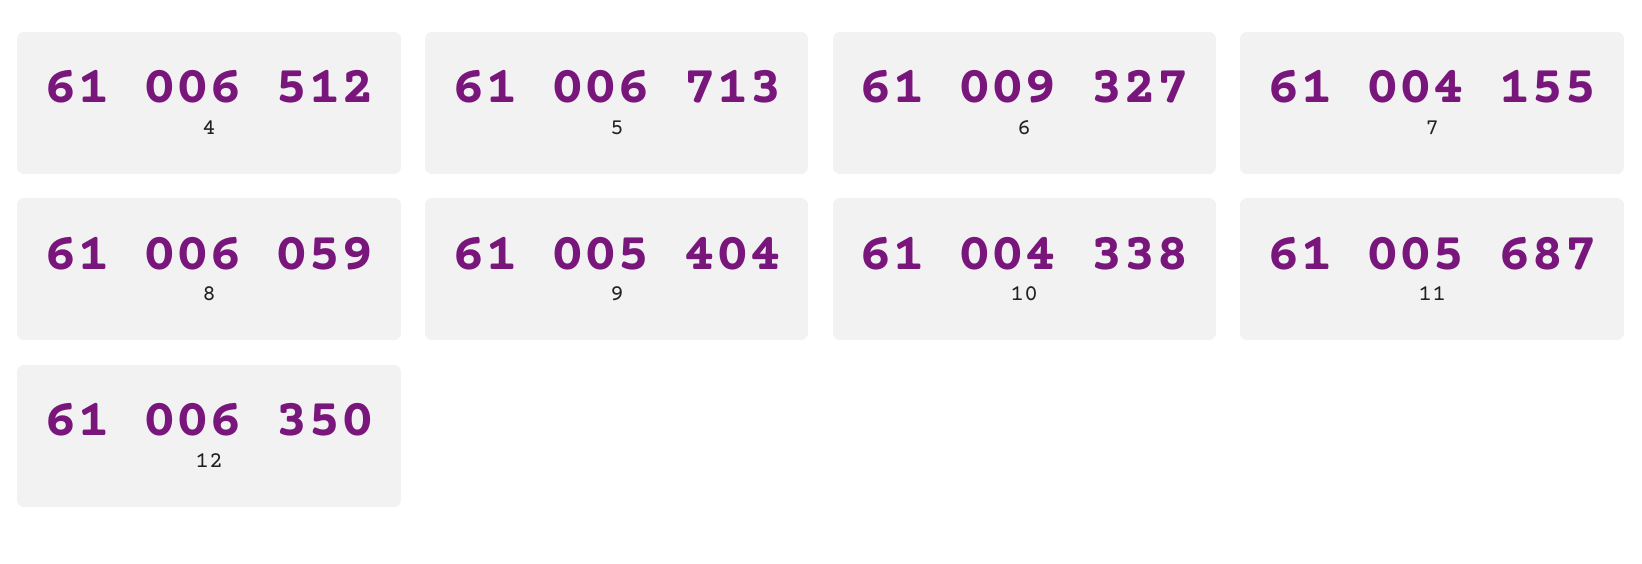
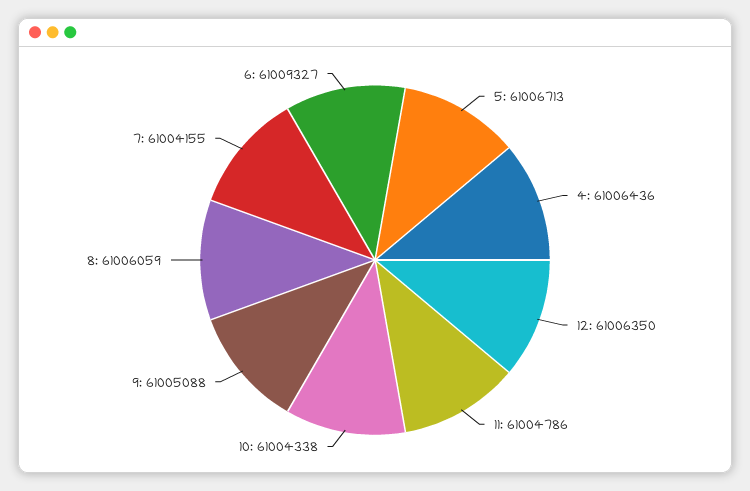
4: 61006512 -> 61006436
9: 61005404 -> 61005088
11: 61005687 -> 61004786

